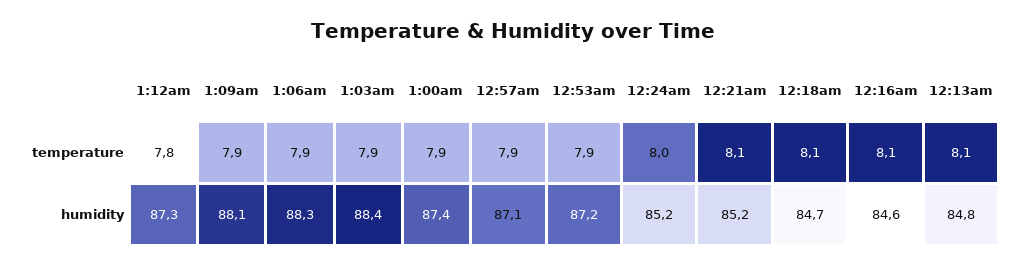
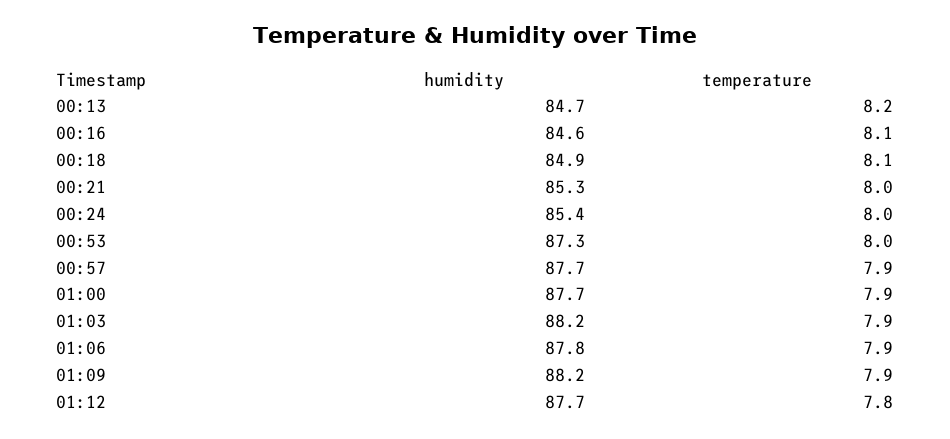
12:53am, temperature: 7.9 -> 8
12:21am, temperature: 8.1 -> 8
12:13am, temperature: 8.1 -> 8.2
1:12am, humidity: 87.3 -> 87.7
1:09am, humidity: 88.1 -> 88.2
1:06am, humidity: 88.3 -> 87.8
1:03am, humidity: 88.4 -> 88.2
1:00am, humidity: 87.4 -> 87.7
12:57am, humidity: 87.1 -> 87.7
12:53am, humidity: 87.2 -> 87.3
12:24am, humidity: 85.2 -> 85.4
12:21am, humidity: 85.2 -> 85.3
12:18am, humidity: 84.7 -> 84.9
12:13am, humidity: 84.8 -> 84.7

